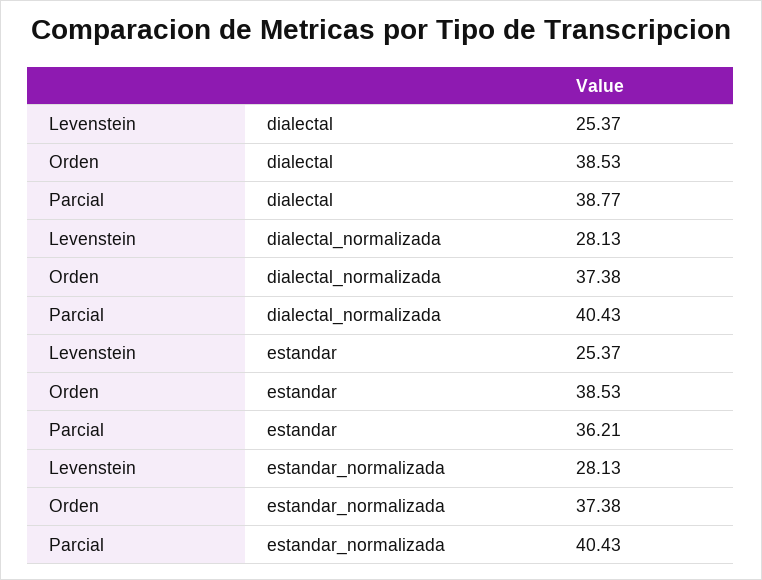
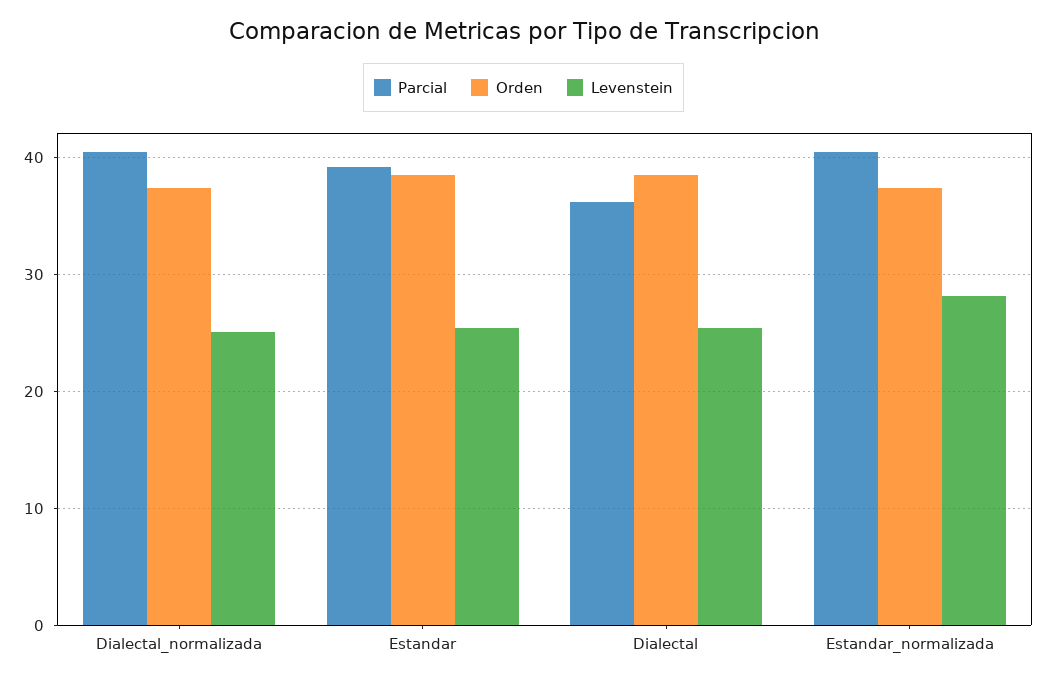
Parcial, dialectal: 38.77 -> 36
Levenstein, dialectal_normalizada: 28.13 -> 25
Parcial, estandar: 36.21 -> 39

